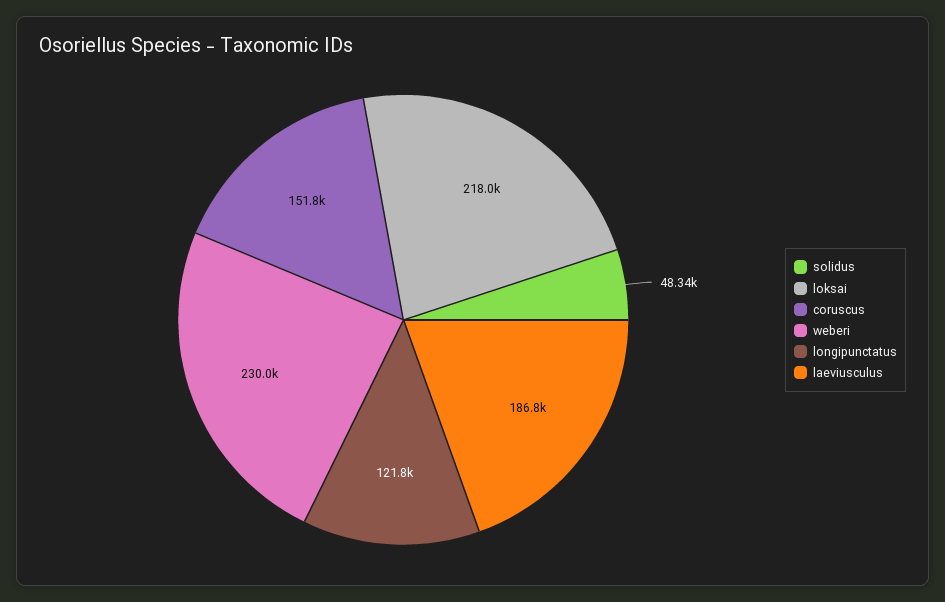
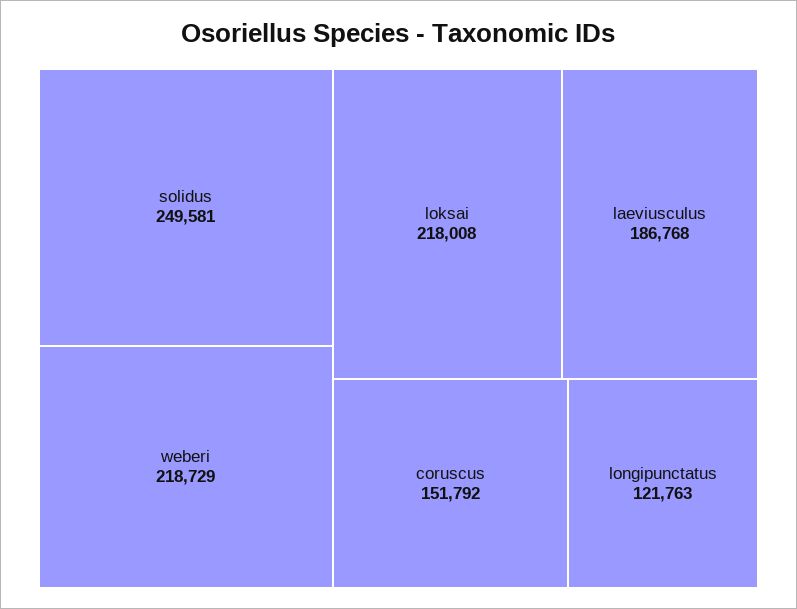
solidus: 48340 -> 249581
weberi: 230000 -> 218729

